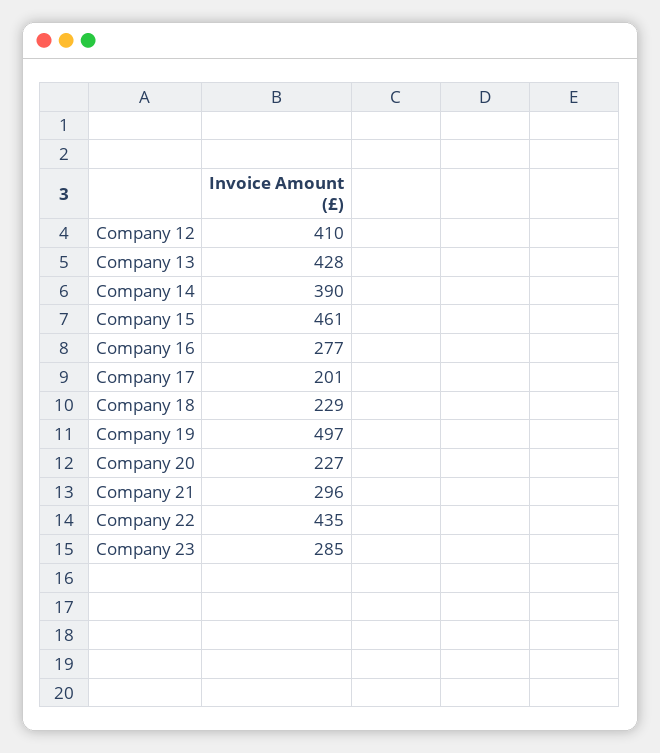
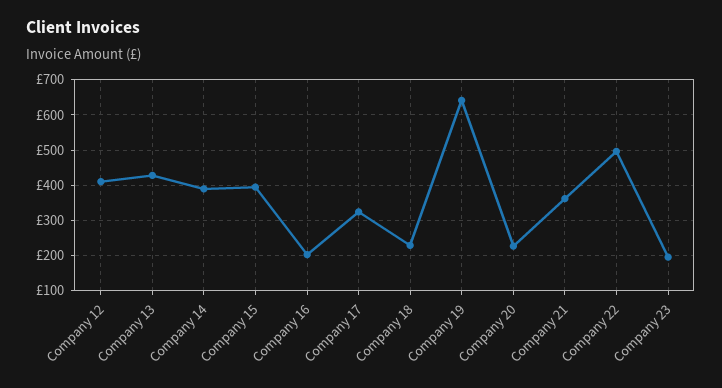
Company 15: 461 -> 400
Company 16: 277 -> 200
Company 17: 201 -> 320
Company 19: 497 -> 640
Company 21: 296 -> 360
Company 22: 435 -> 500
Company 23: 285 -> 200

